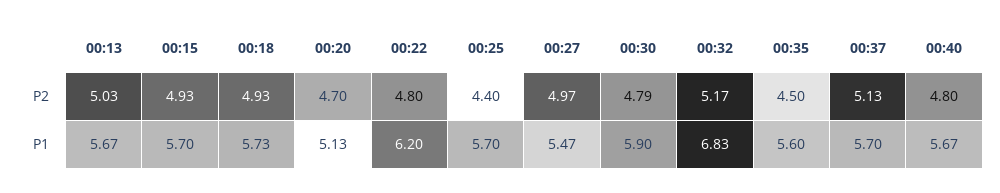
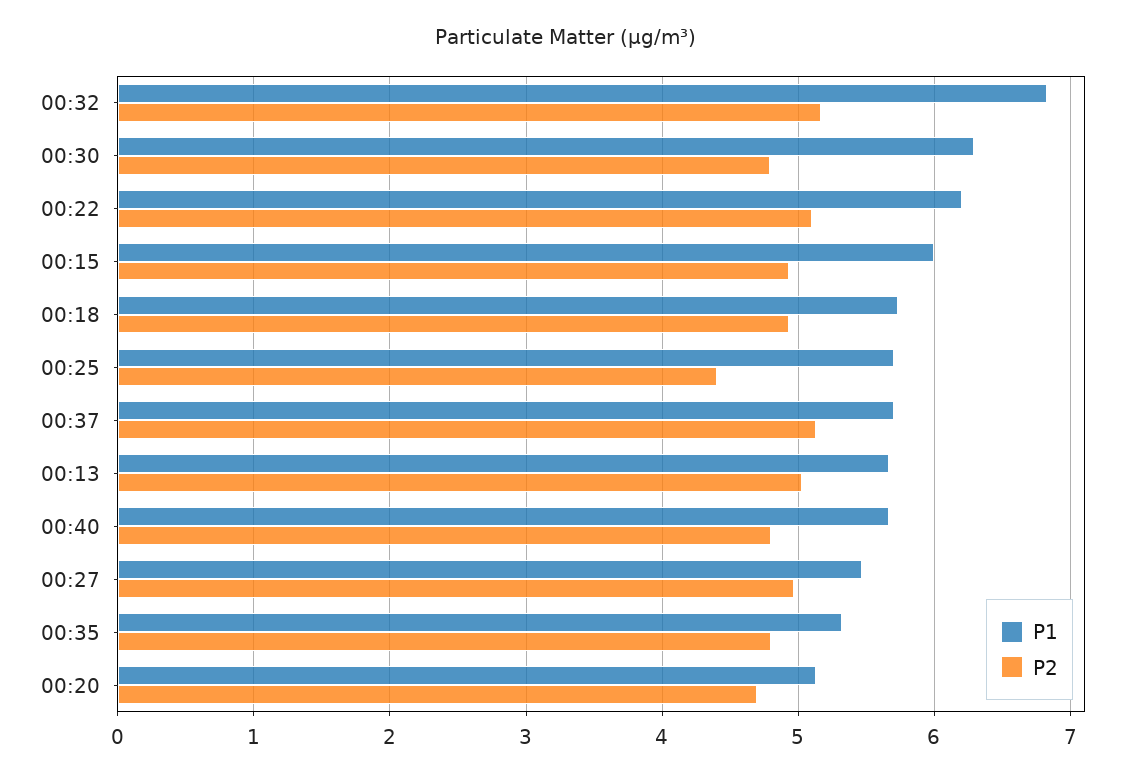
P2, 00:22: 4.8 -> 5.1
P2, 00:35: 4.5 -> 4.8
P1, 00:15: 5.7 -> 6
P1, 00:30: 5.9 -> 6.3
P1, 00:35: 5.6 -> 5.3

